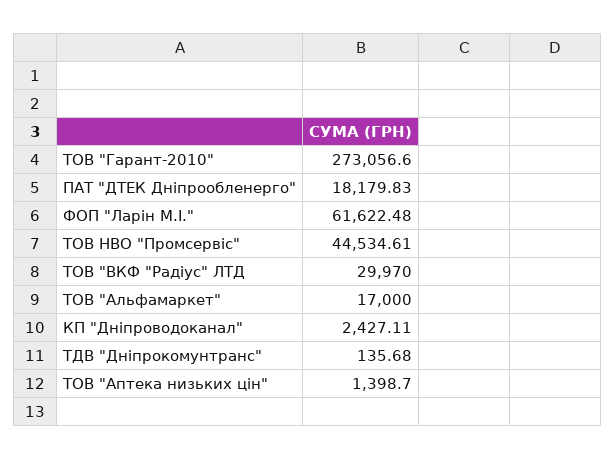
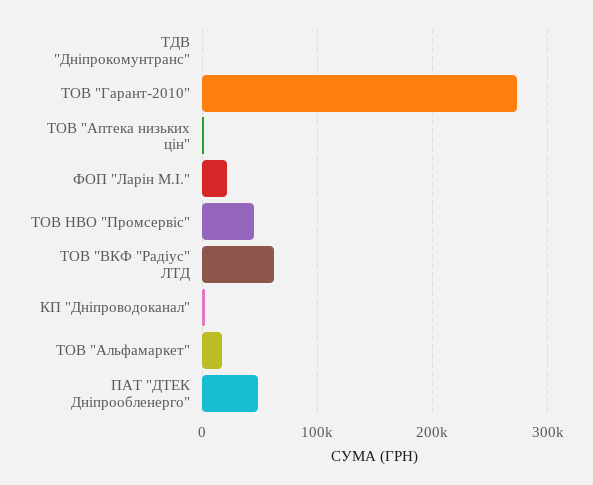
ПАТ "ДТЕК Дніпрообленерго": 18179.83 -> 50000
ФОП "Ларін М.І.": 61622.48 -> 20000
ТОВ "ВКФ "Радіус" ЛТД: 29970 -> 60000

